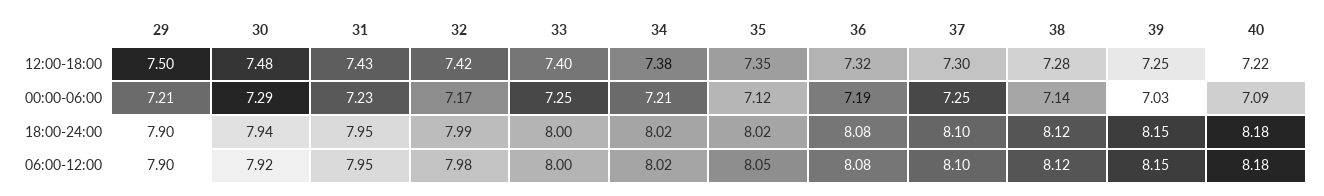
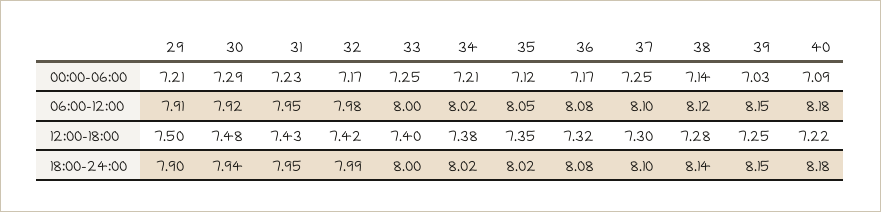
36, 00:00-06:00: 7.19 -> 7.17
38, 18:00-24:00: 8.12 -> 8.14
29, 06:00-12:00: 7.9 -> 7.91

